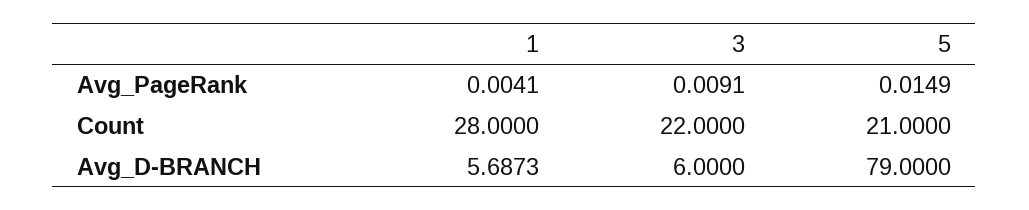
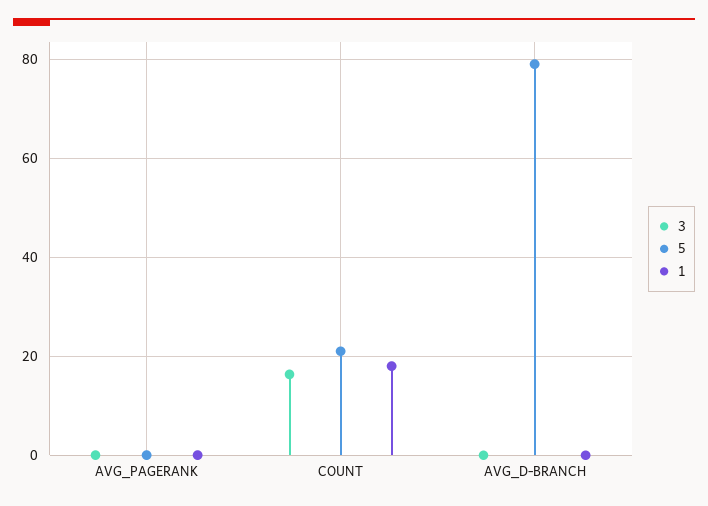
1, Count: 28 -> 18
3, Count: 22 -> 16
1, Avg_D-BRANCH: 5.6873 -> 0
3, Avg_D-BRANCH: 6 -> 0

